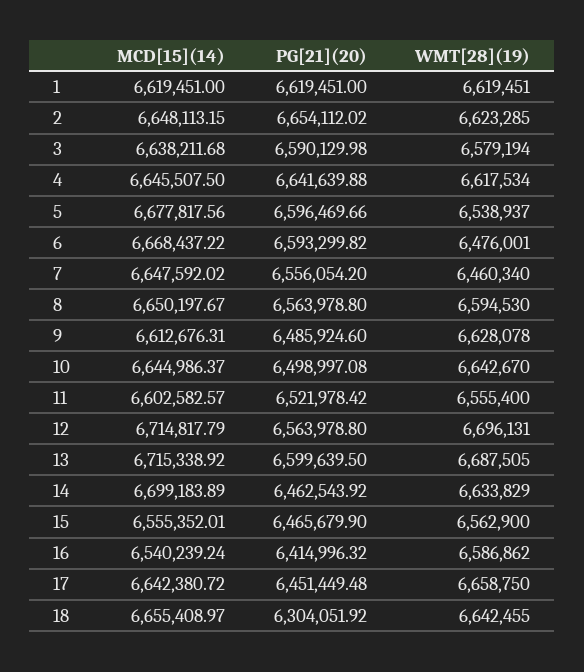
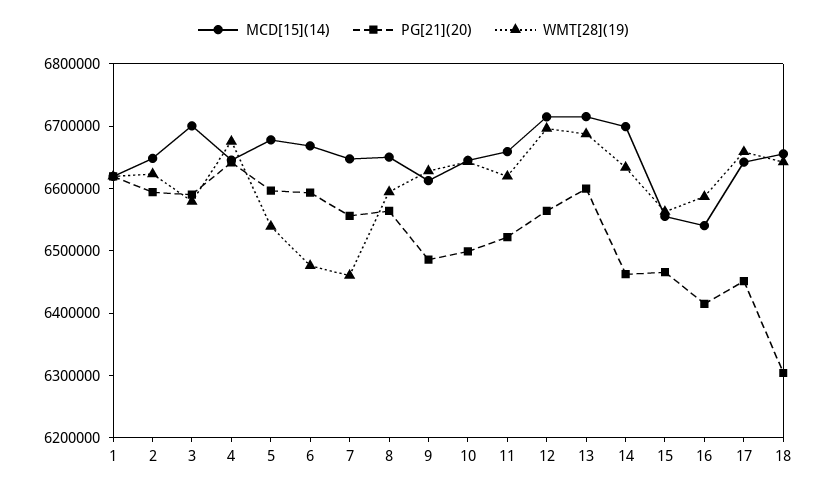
PG[21](20), 2: 6654112.02 -> 6600000
MCD[15](14), 3: 6638211.68 -> 6700000
WMT[28](19), 4: 6617534 -> 6680000
MCD[15](14), 11: 6602582.57 -> 6660000
WMT[28](19), 11: 6555400 -> 6620000

